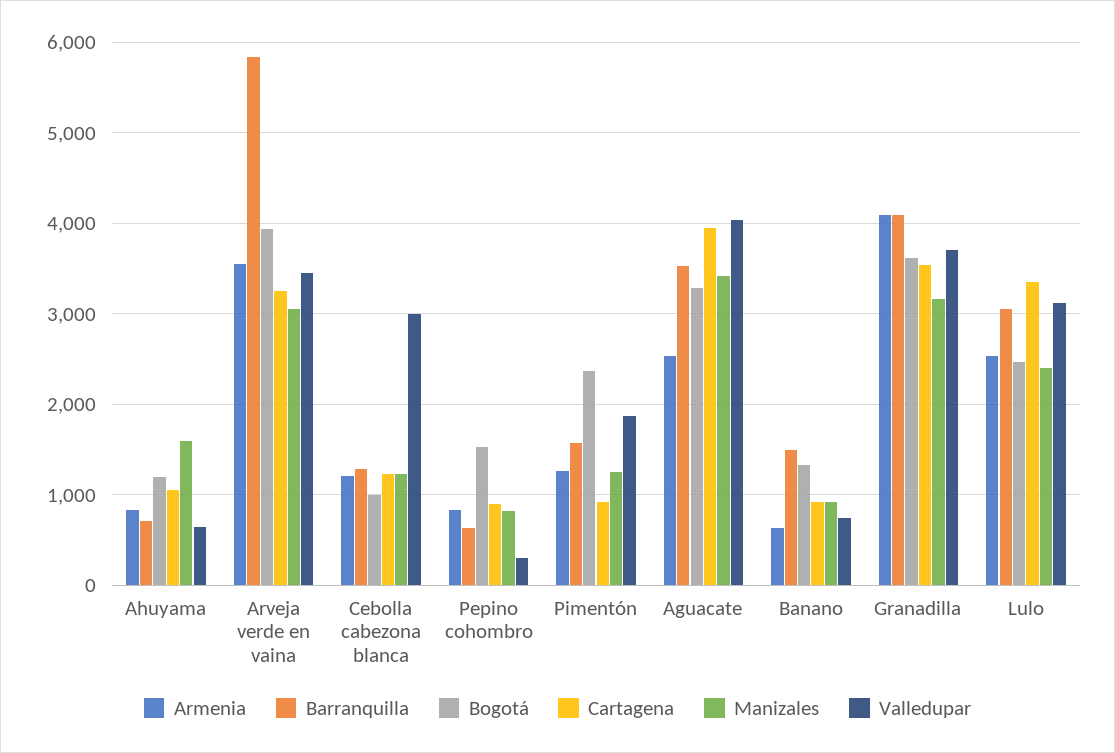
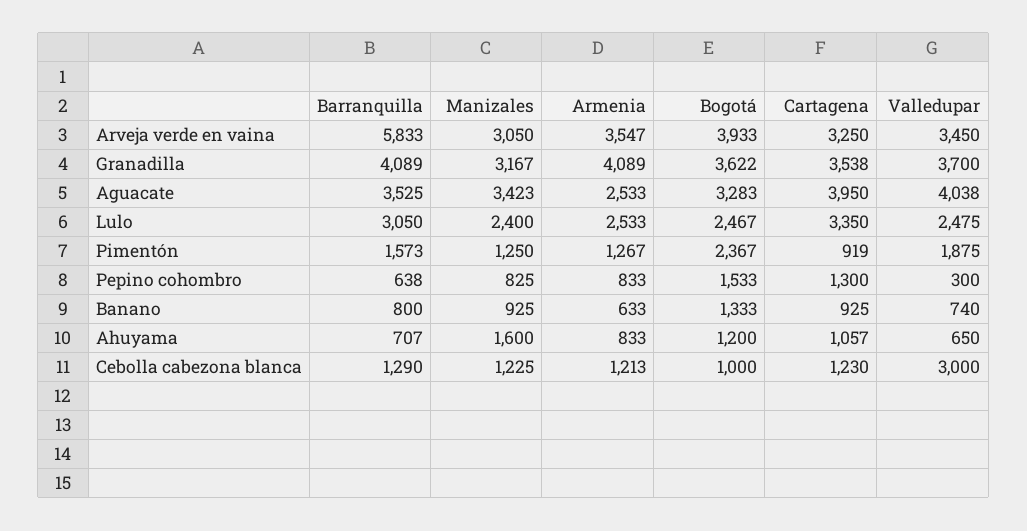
Cartagena, Pepino cohombro: 900 -> 1300
Barranquilla, Banano: 1500 -> 800
Valledupar, Lulo: 3100 -> 2475

